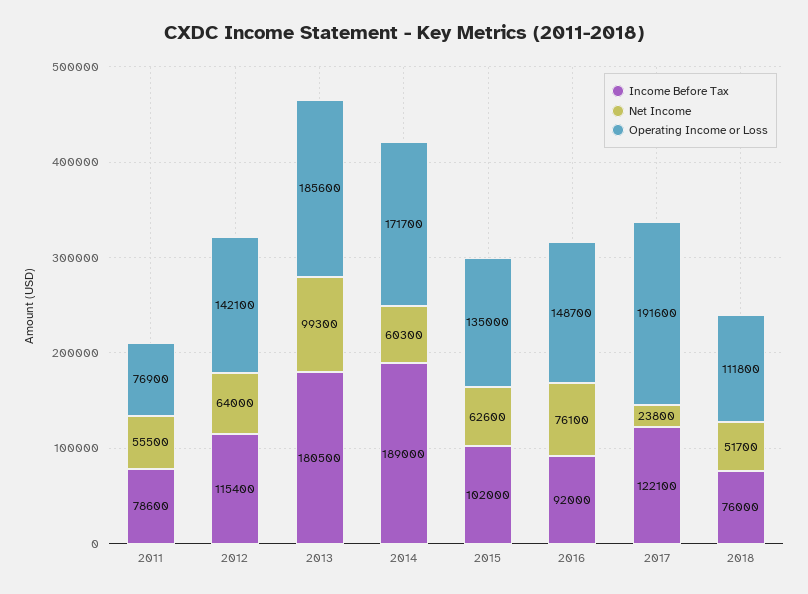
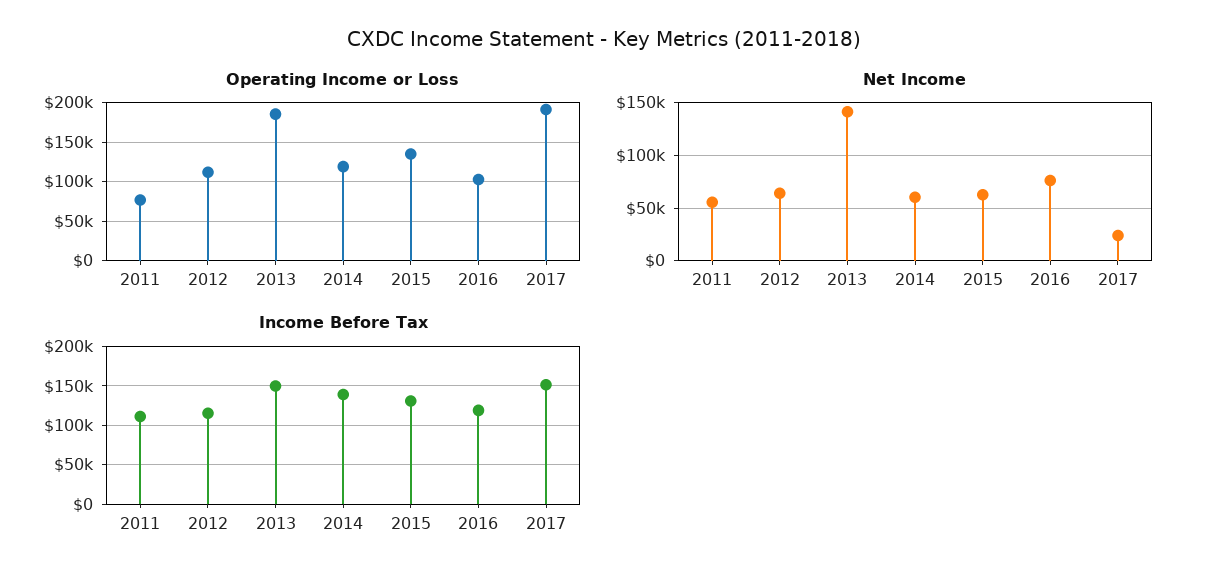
Income Before Tax, 2011: 78600 -> 110000
Operating Income or Loss, 2012: 142100 -> 110000
Income Before Tax, 2013: 180500 -> 150000
Net Income, 2013: 99300 -> 140000
Income Before Tax, 2014: 189000 -> 140000
Operating Income or Loss, 2014: 171700 -> 120000
Income Before Tax, 2015: 102000 -> 130000
Income Before Tax, 2016: 92000 -> 120000
Operating Income or Loss, 2016: 148700 -> 100000
Income Before Tax, 2017: 122100 -> 150000
Income Before Tax, 2018: 76000 -> none
Net Income, 2018: 51700 -> none
Operating Income or Loss, 2018: 111800 -> none

